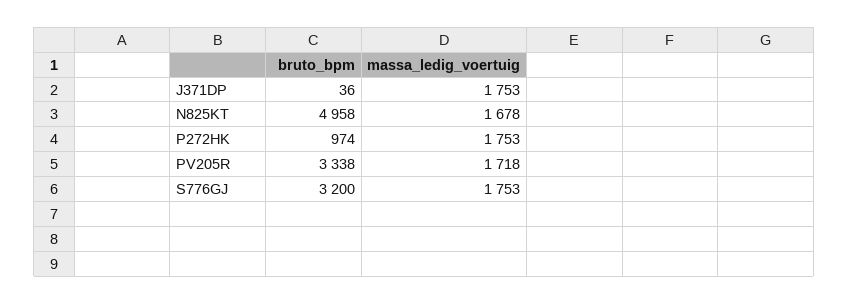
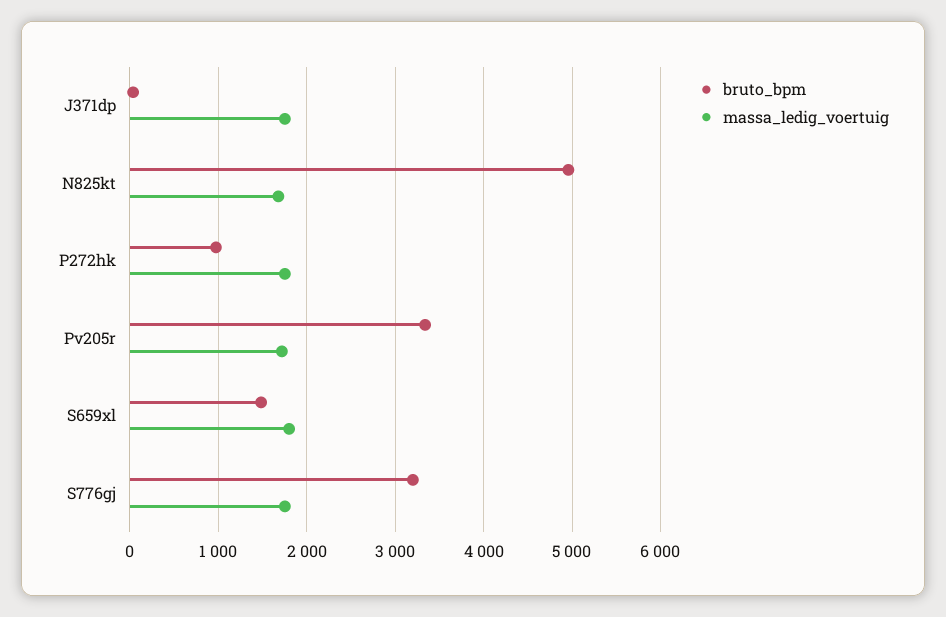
bruto_bpm, S659xl: none -> 1500
massa_ledig_voertuig, S659xl: none -> 1800

